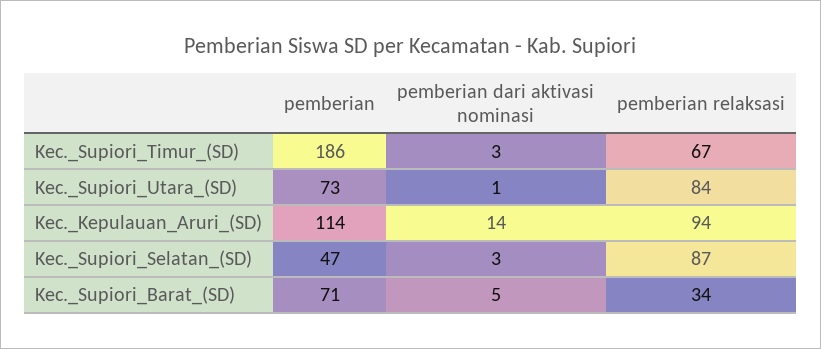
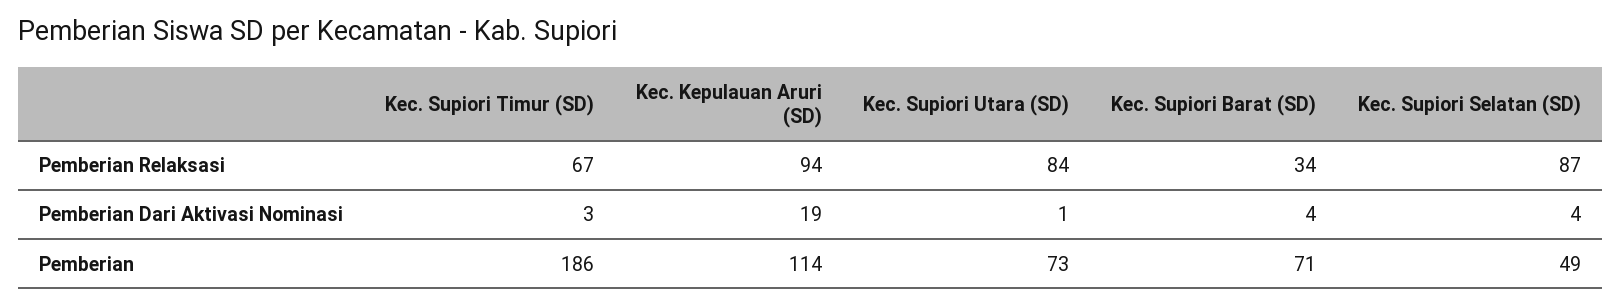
pemberian dari aktivasi nominasi, Kec._Kepulauan_Aruri_(SD): 14 -> 19
pemberian, Kec._Supiori_Selatan_(SD): 47 -> 49
pemberian dari aktivasi nominasi, Kec._Supiori_Selatan_(SD): 3 -> 4
pemberian dari aktivasi nominasi, Kec._Supiori_Barat_(SD): 5 -> 4

